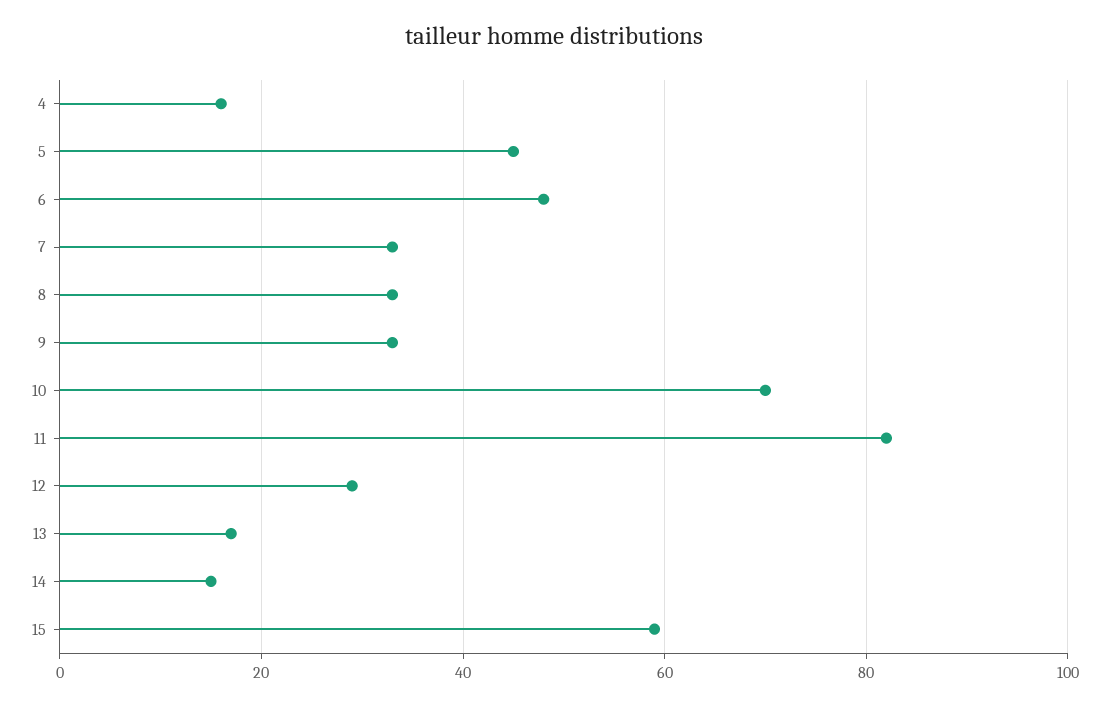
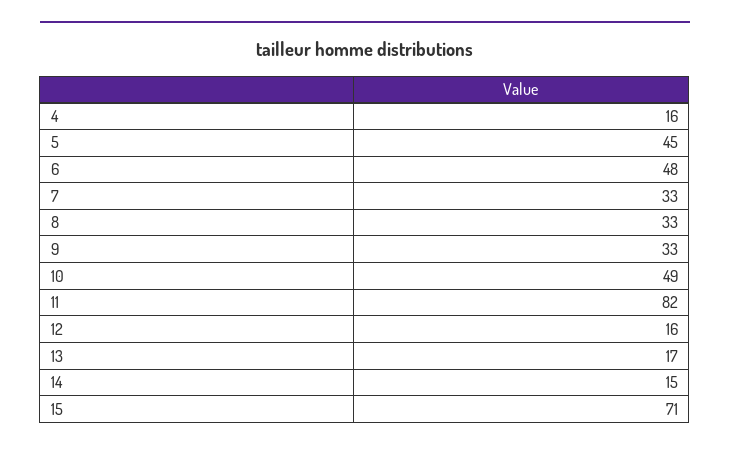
10: 70 -> 49
12: 30 -> 16
15: 60 -> 71

